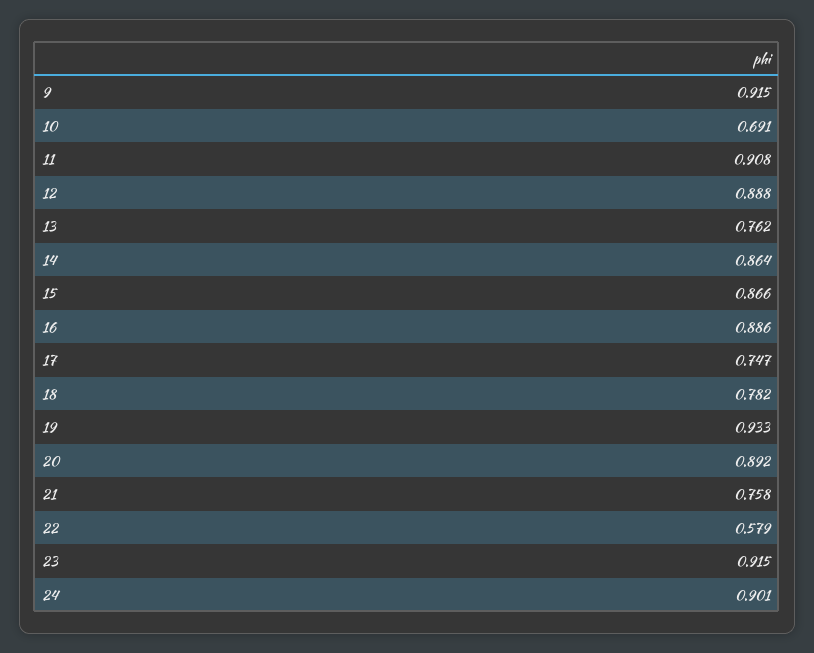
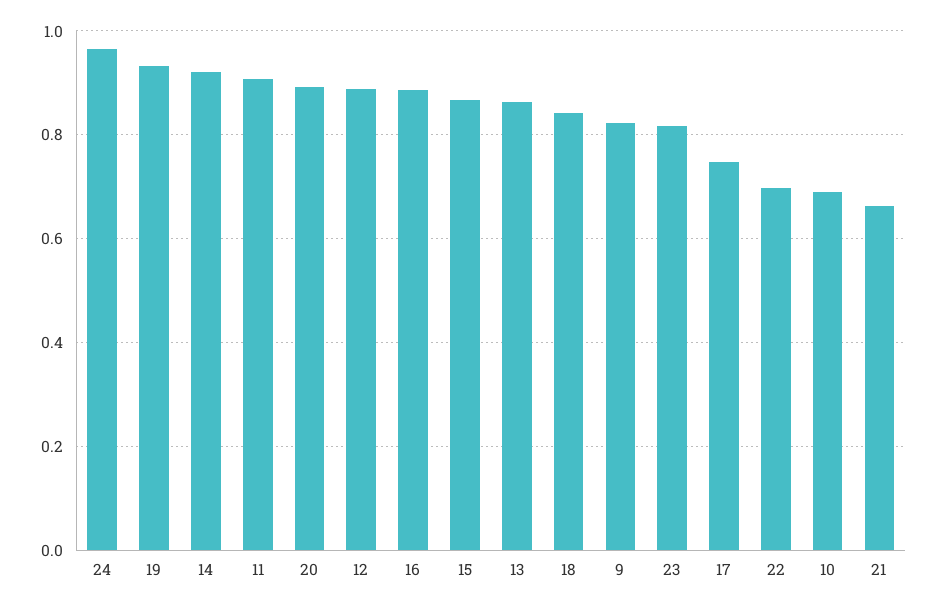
9: 0.915 -> 0.82
13: 0.762 -> 0.86
14: 0.864 -> 0.92
18: 0.782 -> 0.84
21: 0.758 -> 0.66
22: 0.579 -> 0.7
23: 0.915 -> 0.82
24: 0.901 -> 0.96

